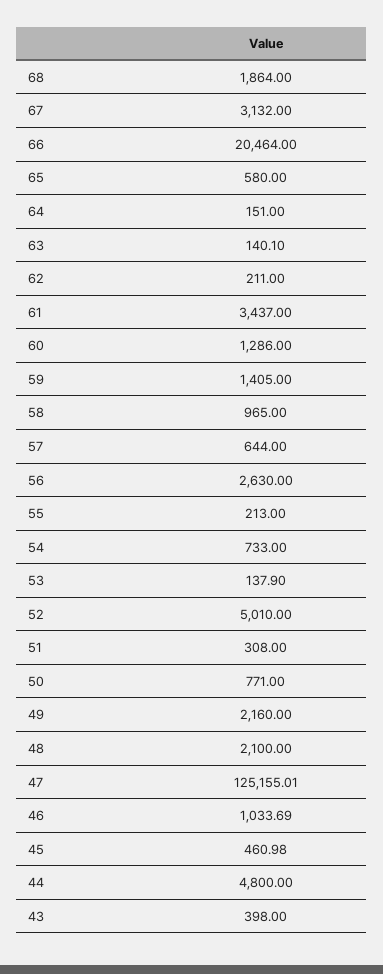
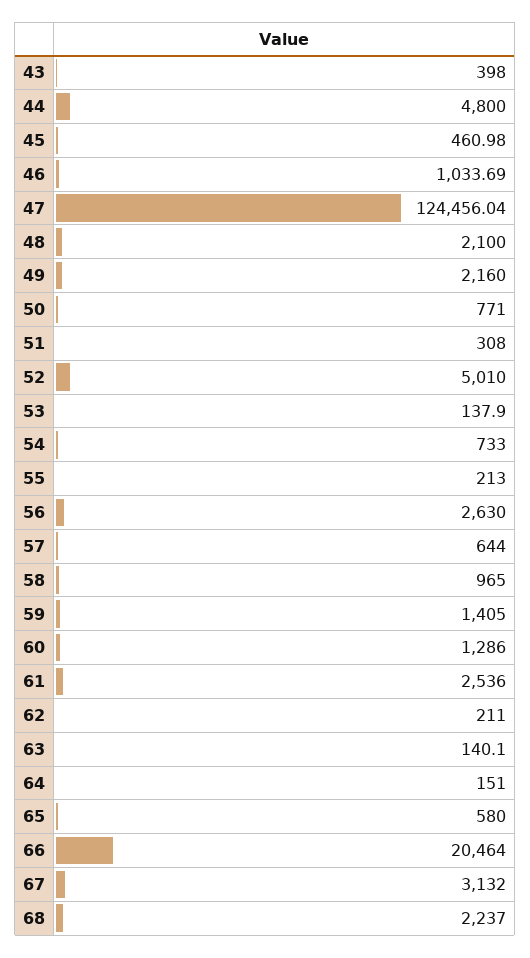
68: 1864 -> 2237
61: 3437 -> 2536
47: 125155.01 -> 124456.04

